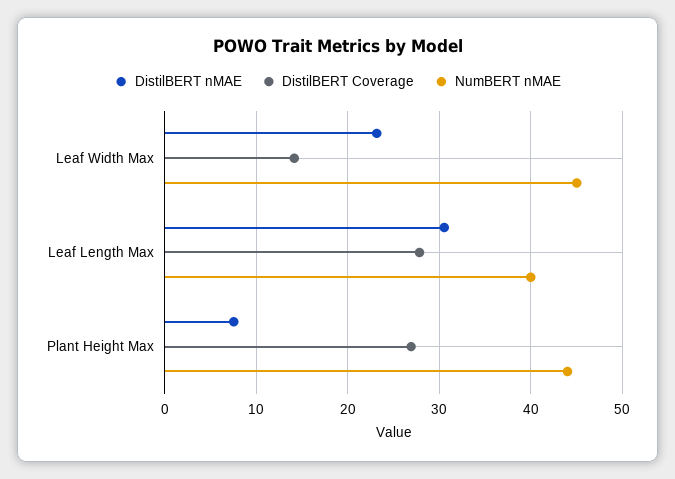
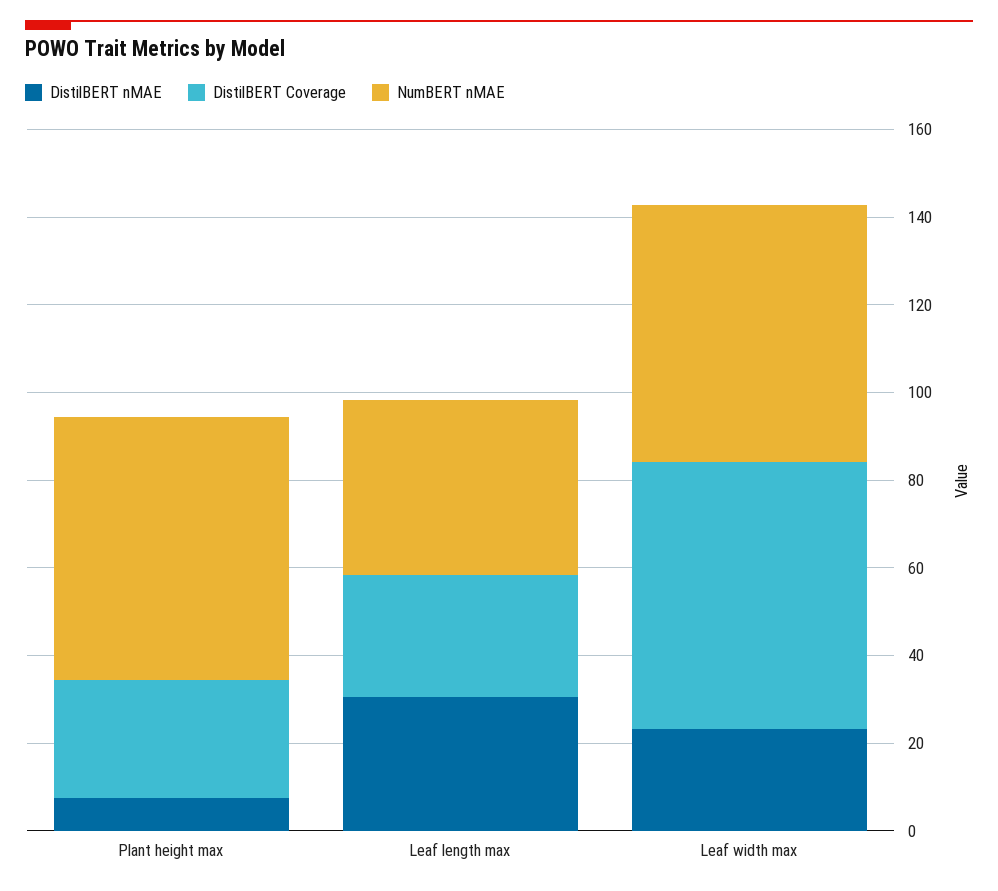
DistilBERT Coverage, Leaf Width Max: 14 -> 60
NumBERT nMAE, Leaf Width Max: 45 -> 60
NumBERT nMAE, Plant Height Max: 44 -> 60

